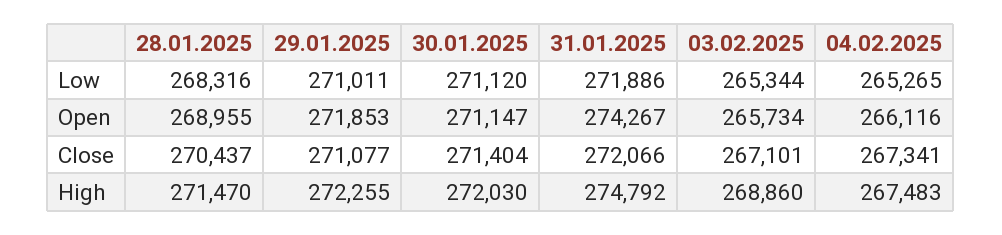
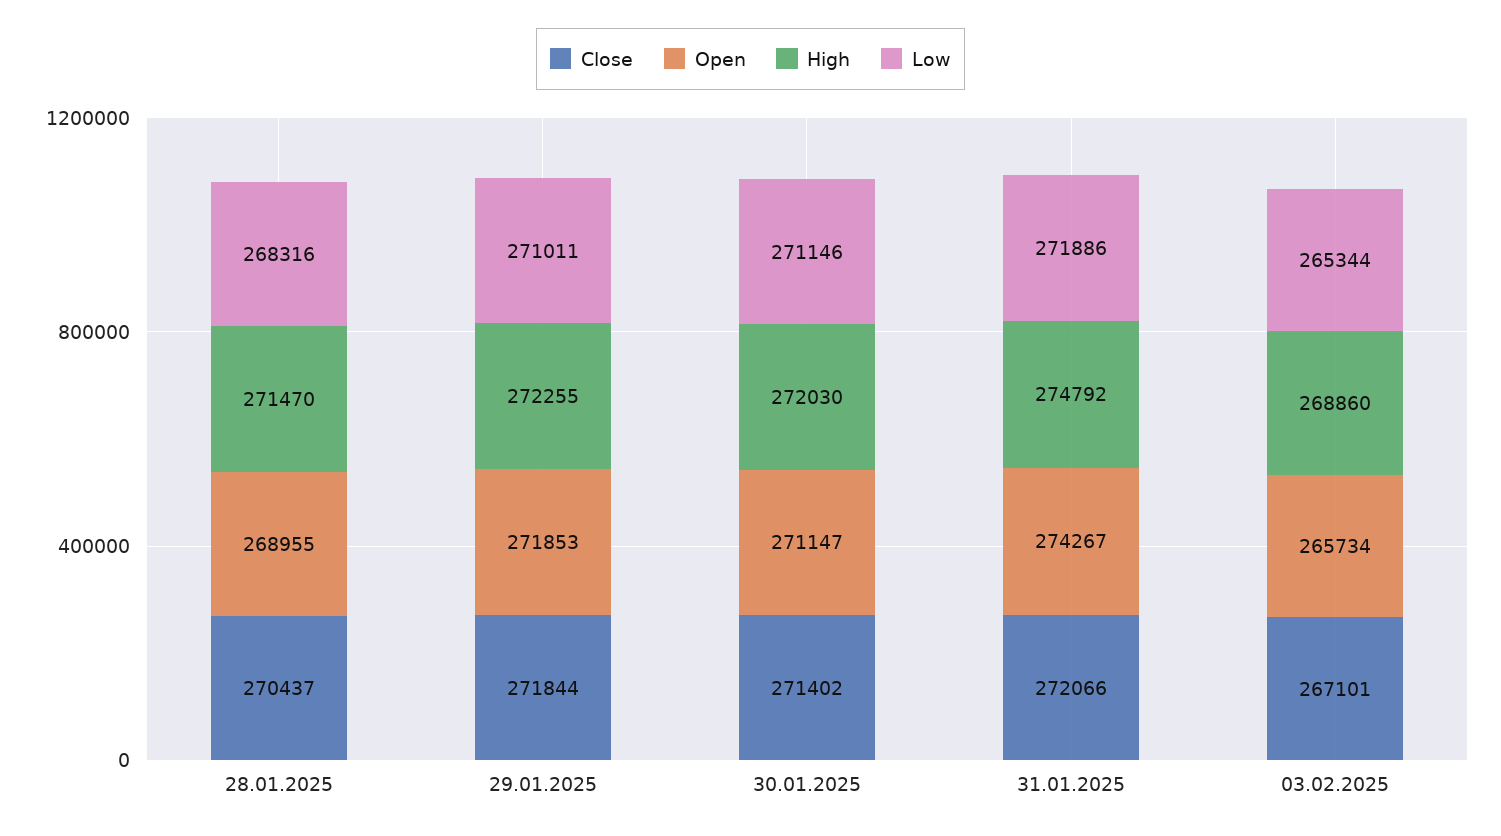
Low, 30.01.2025: 271120 -> 271146
Low, 04.02.2025: 265265 -> none
Open, 04.02.2025: 266116 -> none
Close, 29.01.2025: 271077 -> 271844
Close, 30.01.2025: 271404 -> 271402
Close, 04.02.2025: 267341 -> none
High, 04.02.2025: 267483 -> none

